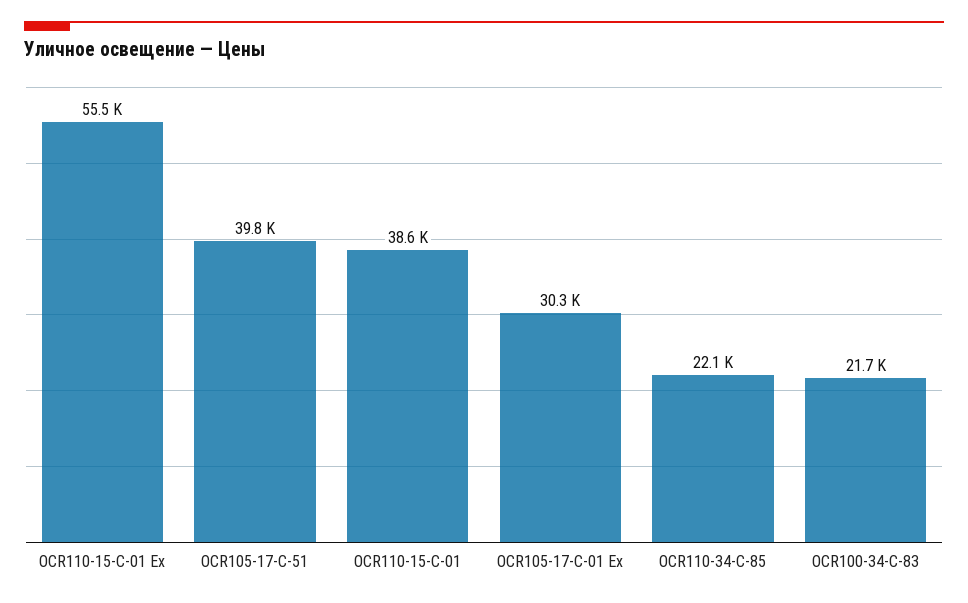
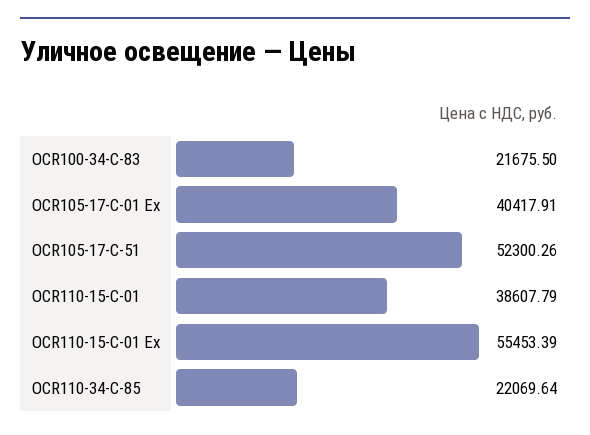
OCR105-17-C-51: 39800 -> 52300.26
OCR105-17-C-01 Ex: 30300 -> 40417.91

